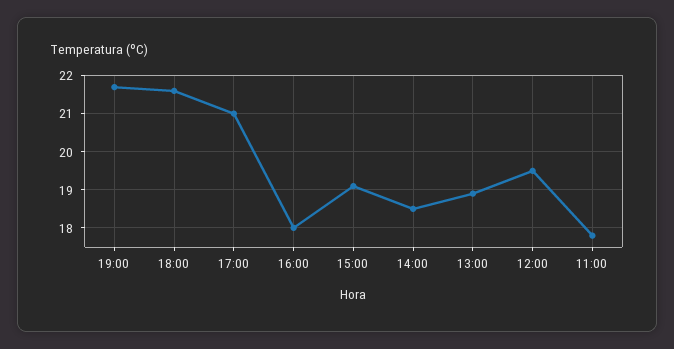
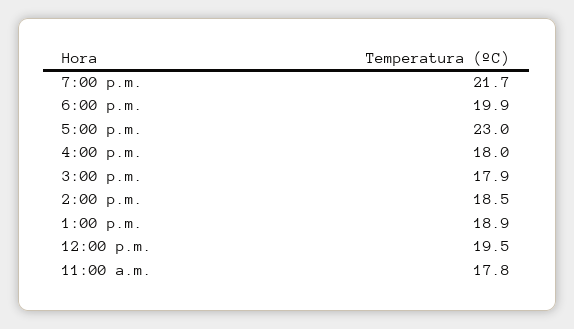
18:00: 21.5 -> 19.9
17:00: 21 -> 23
15:00: 19 -> 17.9

